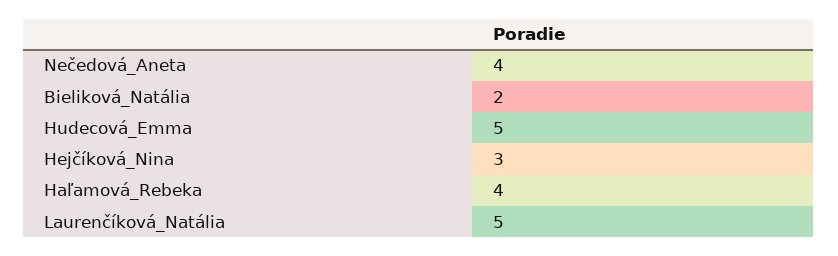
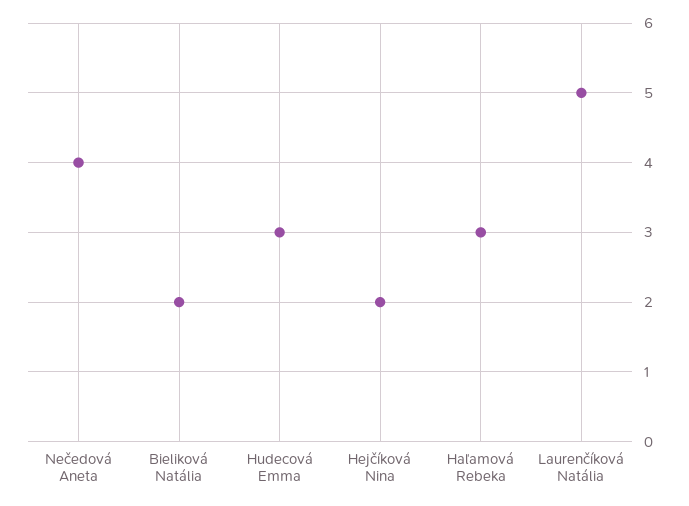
Hudecová_Emma: 5 -> 3
Hejčíková_Nina: 3 -> 2
Haľamová_Rebeka: 4 -> 3

